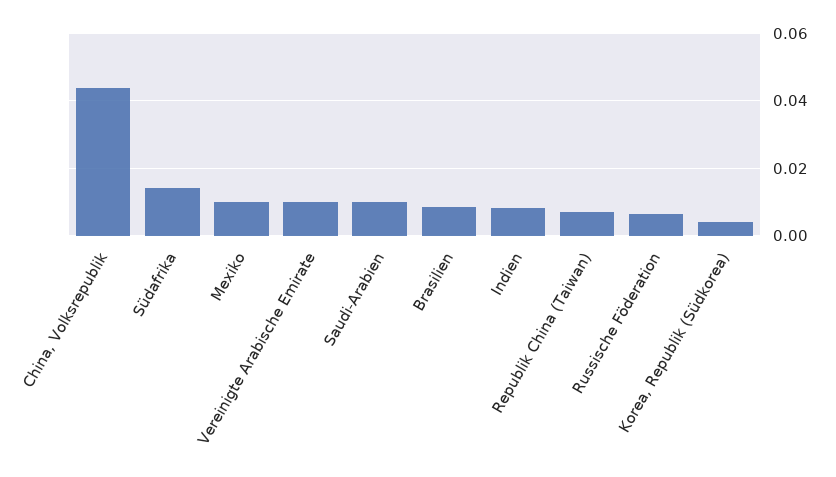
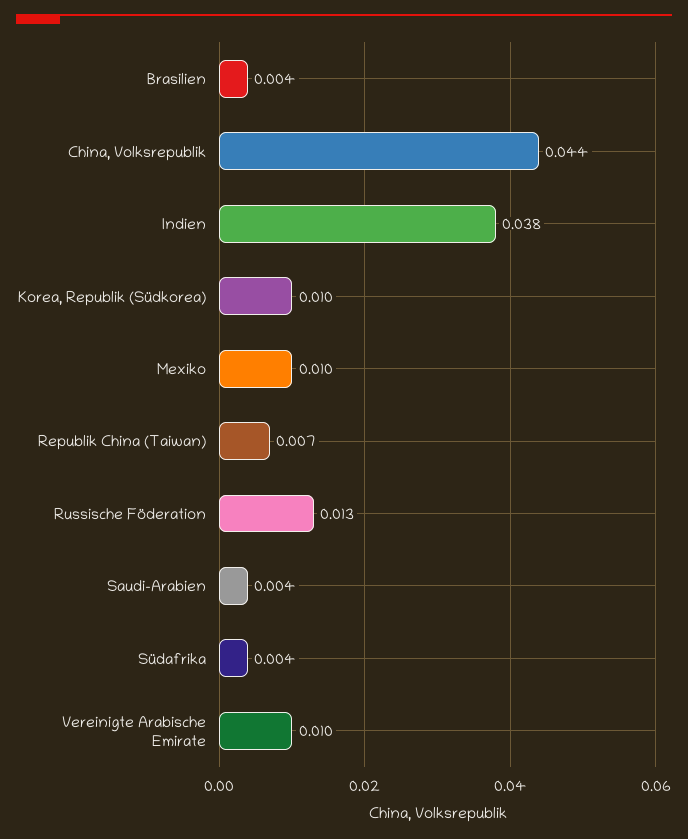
Südafrika: 0.014 -> 0.004
Saudi-Arabien: 0.01 -> 0.004
Brasilien: 0.008 -> 0.004
Indien: 0.008 -> 0.038
Russische Föderation: 0.006 -> 0.013
Korea, Republik (Südkorea): 0.004 -> 0.01

